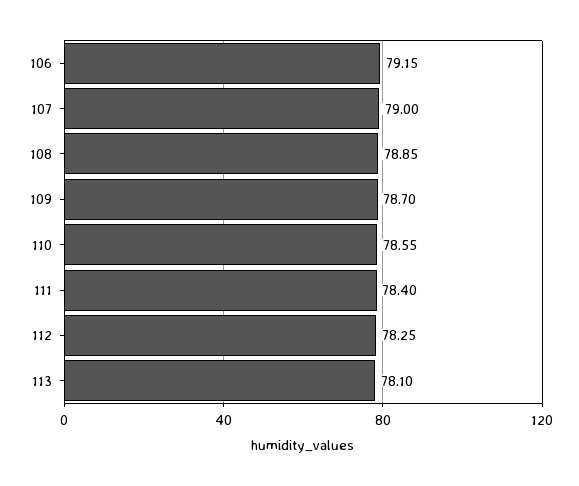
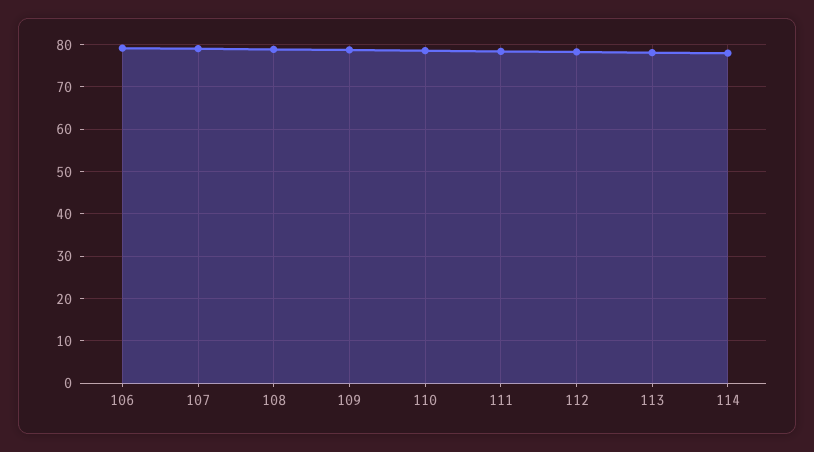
114: none -> 78

